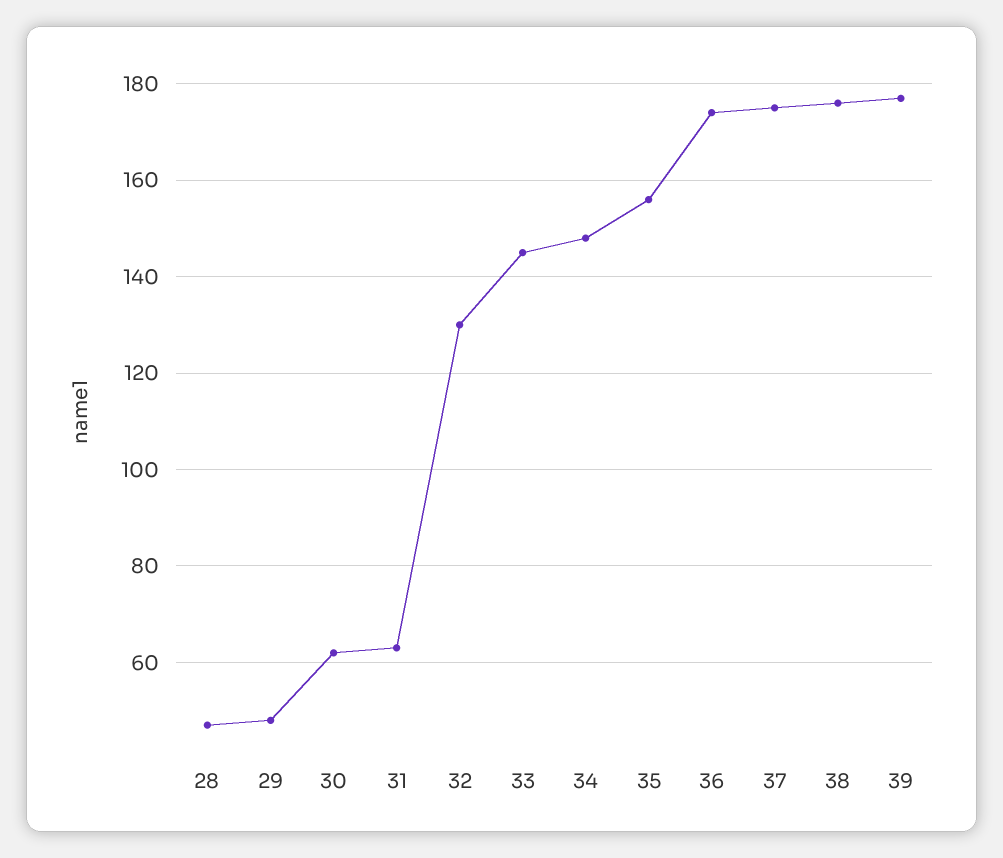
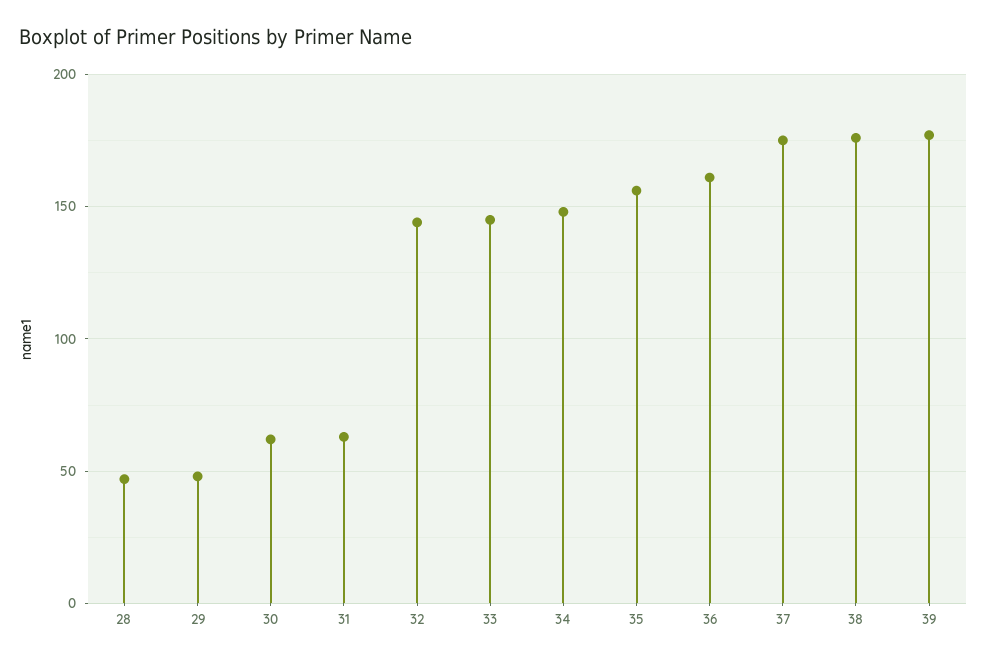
32: 130 -> 145
36: 175 -> 160

